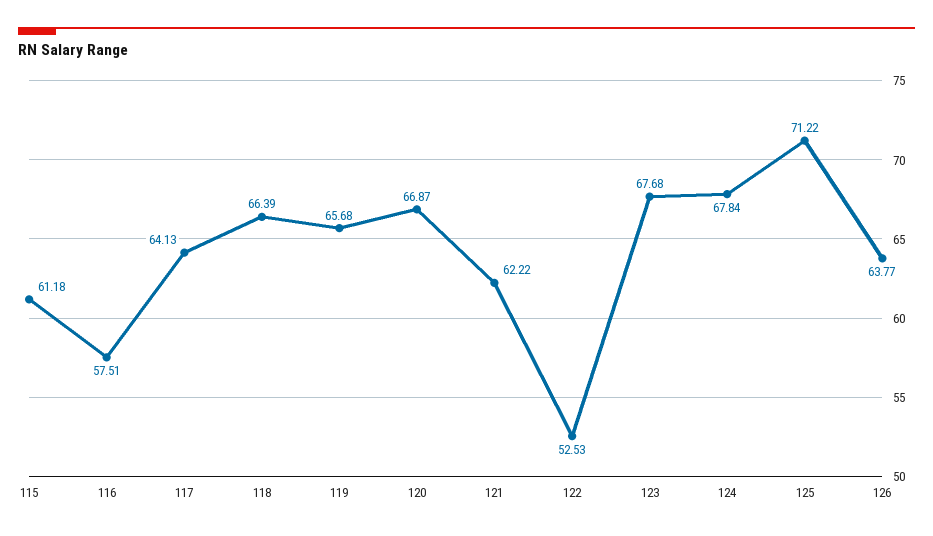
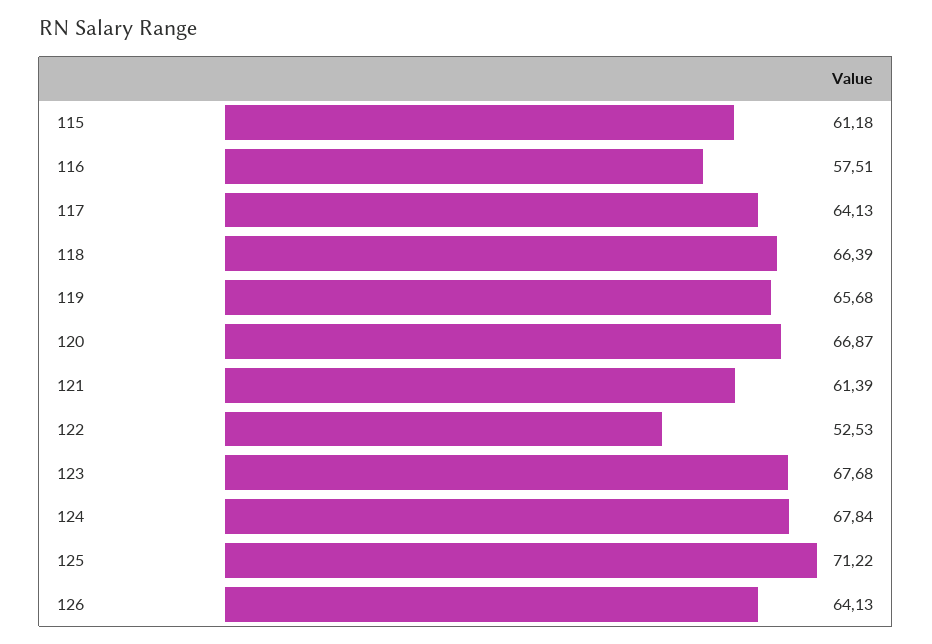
121: 62.22 -> 61.39
126: 63.77 -> 64.13

